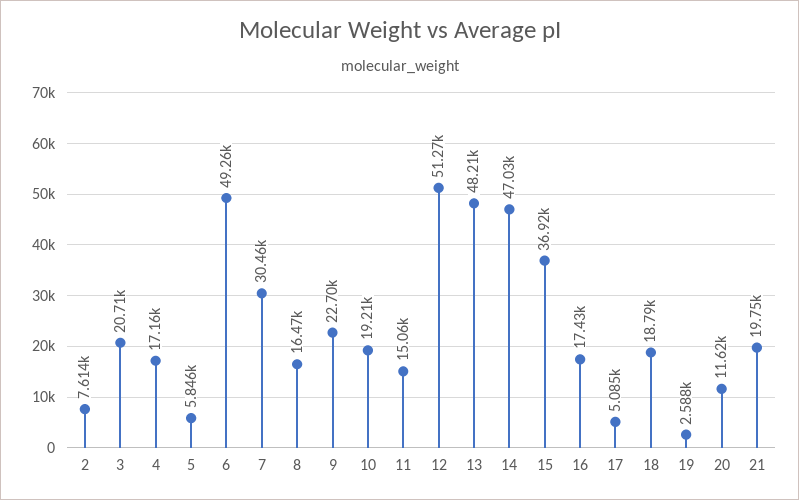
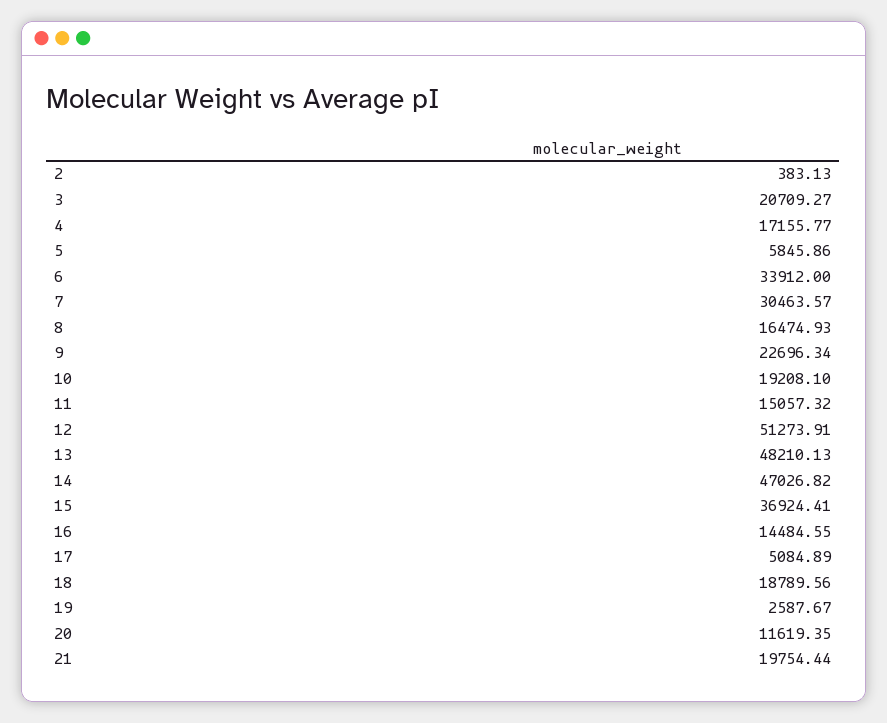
2: 7614 -> 383.13
6: 49260 -> 33912
16: 17430 -> 14484.55

